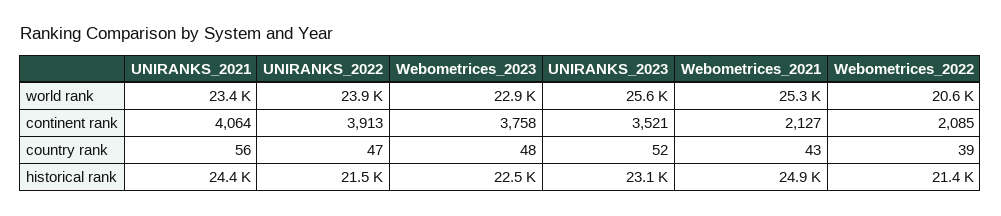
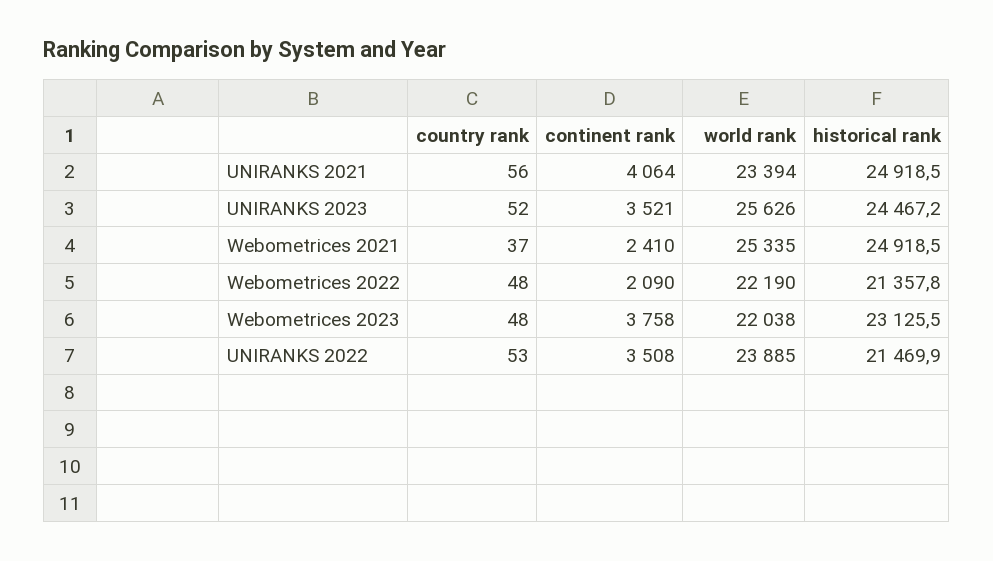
Webometrices_2023, world rank: 22900 -> 22038
Webometrices_2022, world rank: 20600 -> 22190
UNIRANKS_2022, continent rank: 3913 -> 3508
Webometrices_2021, continent rank: 2127 -> 2410
Webometrices_2022, continent rank: 2085 -> 2090
UNIRANKS_2022, country rank: 47 -> 53
Webometrices_2021, country rank: 43 -> 37
Webometrices_2022, country rank: 39 -> 48
UNIRANKS_2021, historical rank: 24400 -> 24918.5
Webometrices_2023, historical rank: 22500 -> 23125.5
UNIRANKS_2023, historical rank: 23100 -> 24467.2

